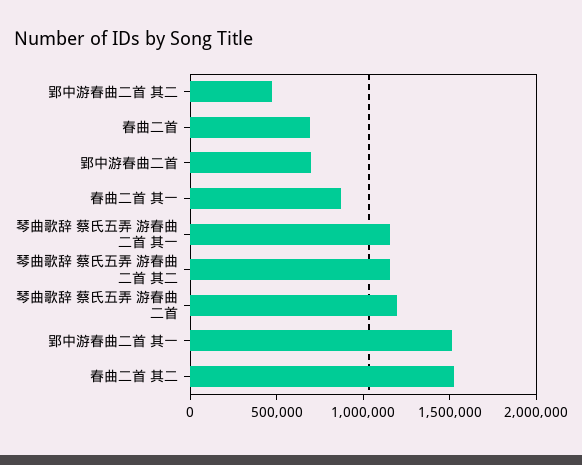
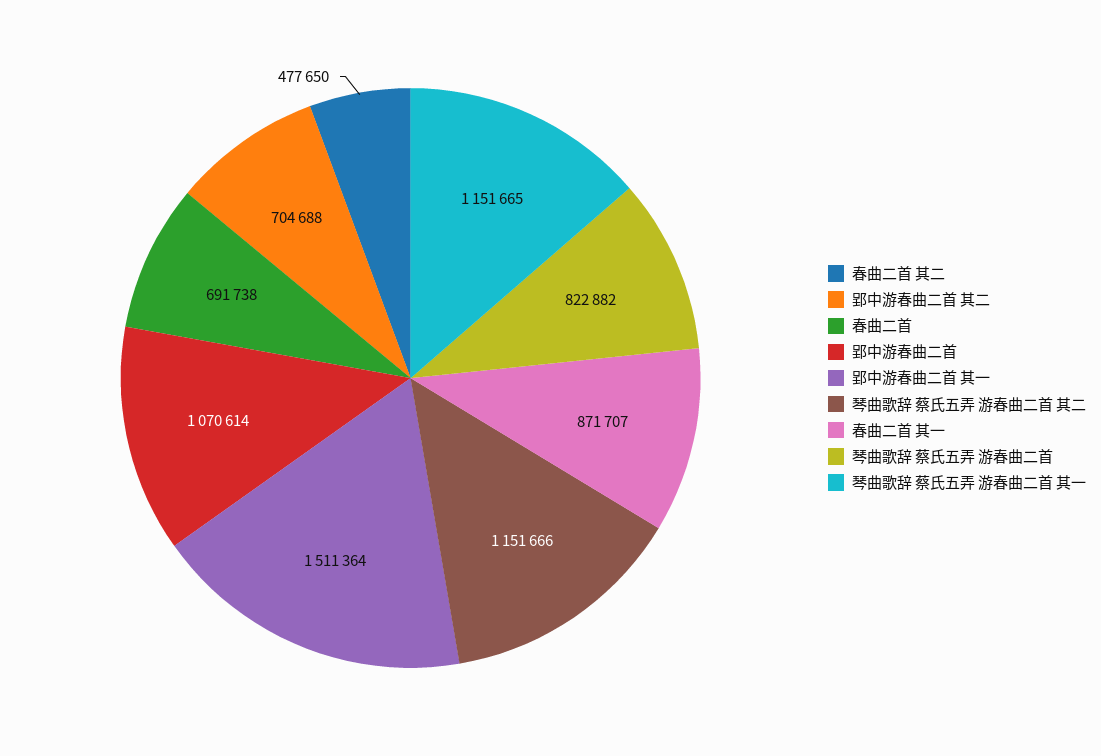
郢中游春曲二首 其二: 500000 -> 704688
郢中游春曲二首: 700000 -> 1070614
琴曲歌辞 蔡氏五弄 游春曲二首: 1200000 -> 822882
春曲二首 其二: 1500000 -> 477650

